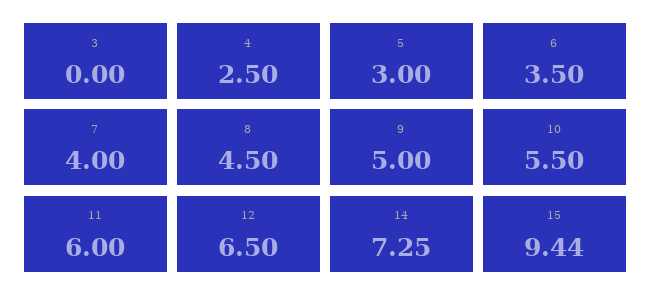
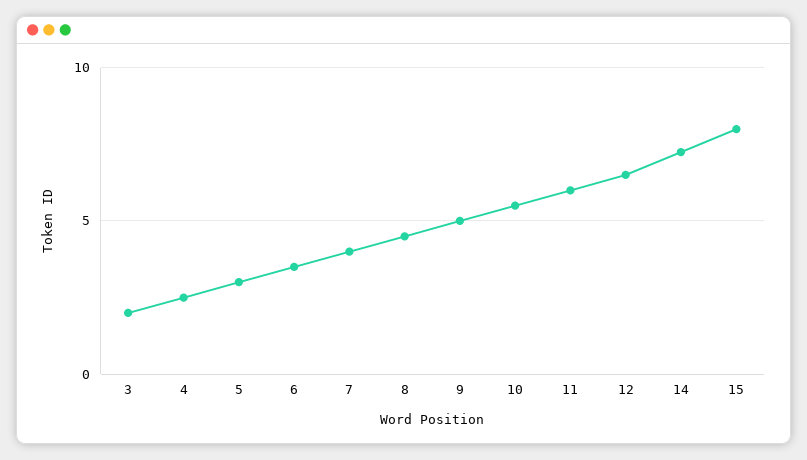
3: 0 -> 2
15: 9.44 -> 8

